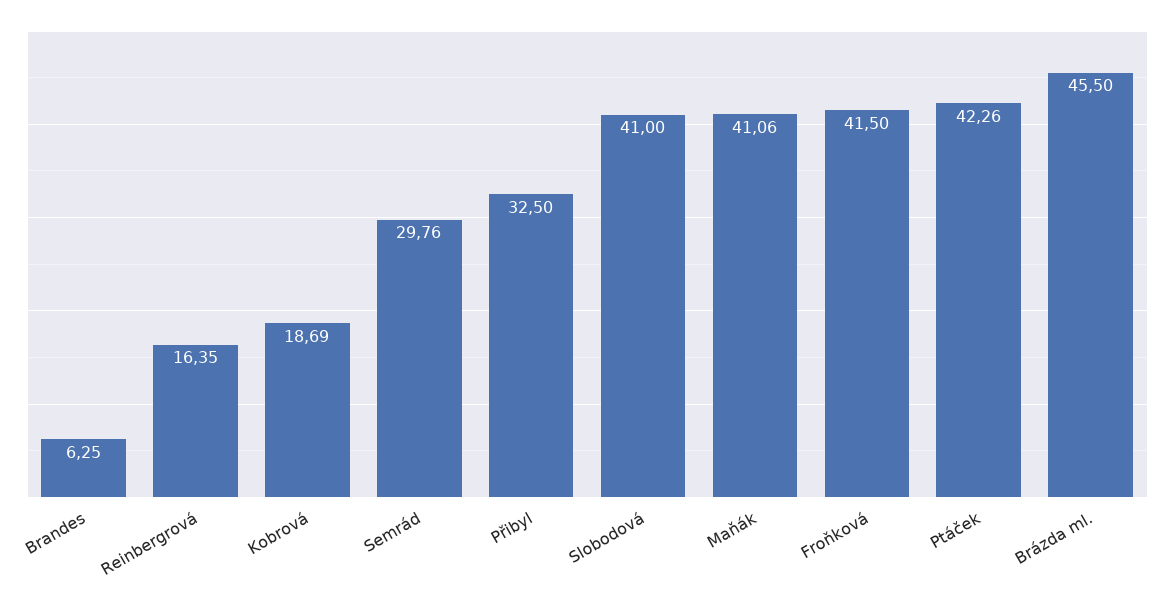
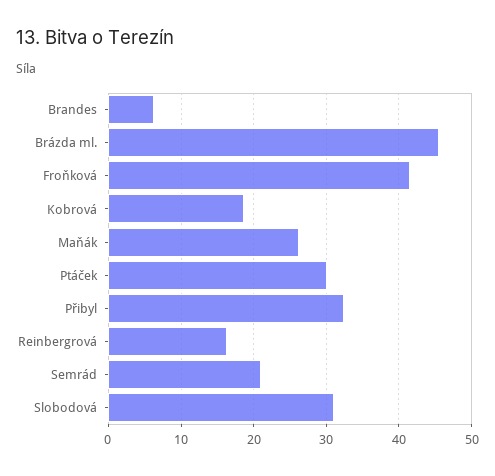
Semrád: 29.76 -> 21
Slobodová: 41 -> 31
Maňák: 41.06 -> 26
Ptáček: 42.26 -> 30

